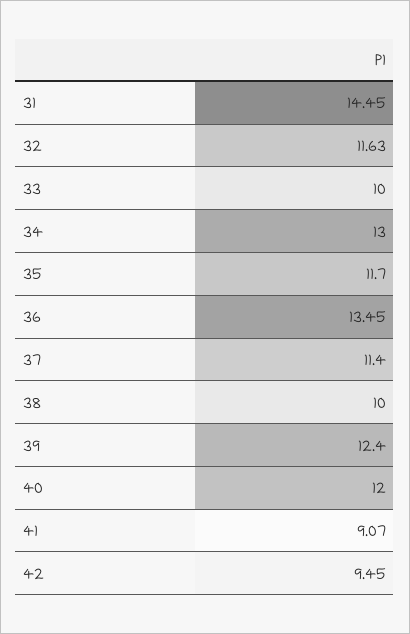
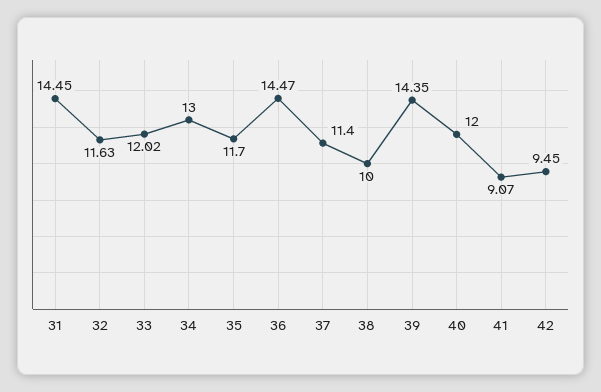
33: 10 -> 12.02
36: 13.45 -> 14.47
39: 12.4 -> 14.35

